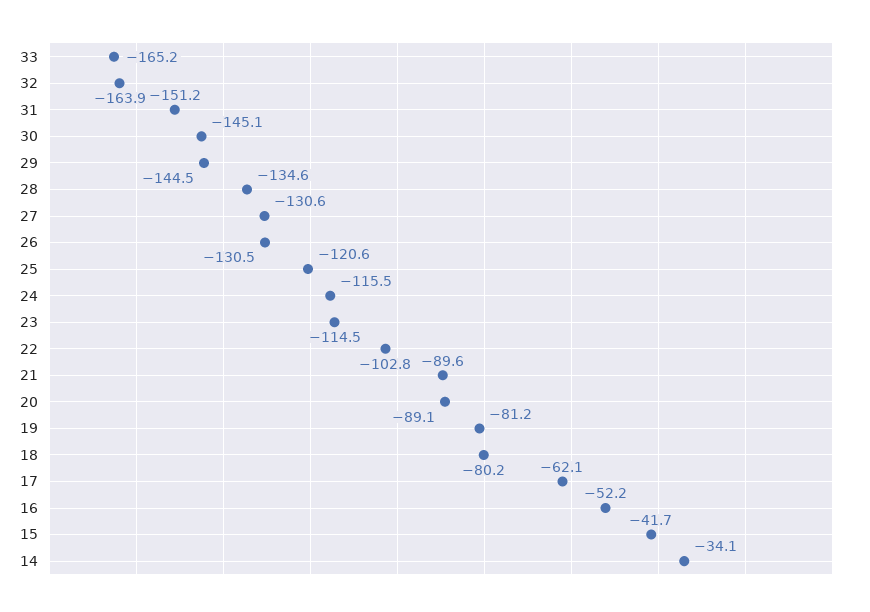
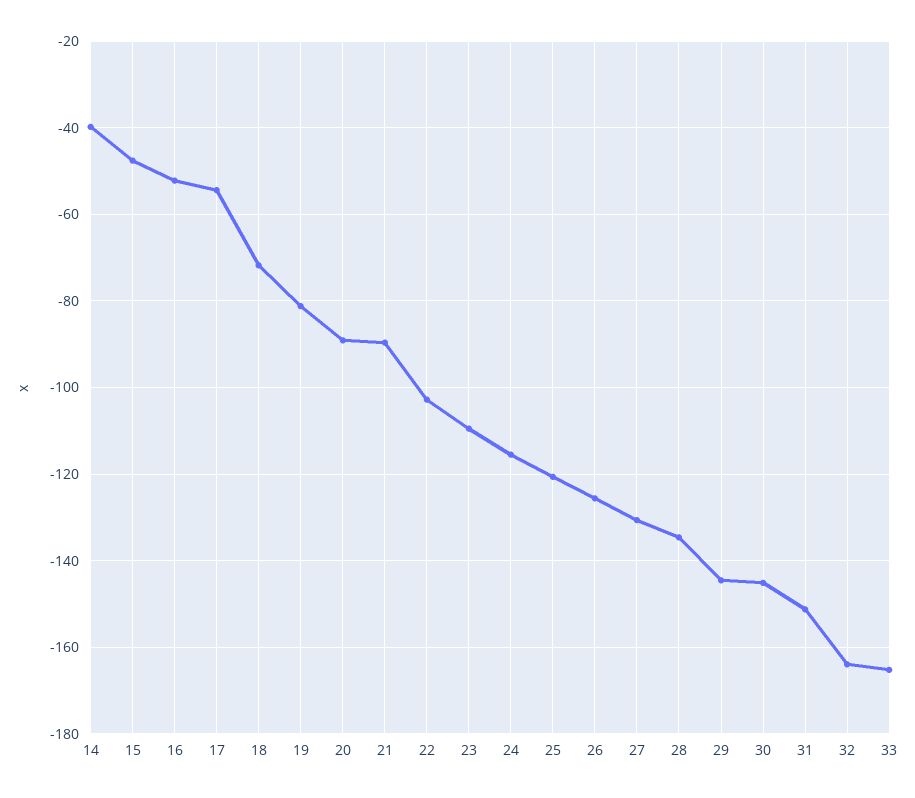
26: -130.5 -> -126
23: -114.5 -> -110
18: -80.2 -> -72
17: -62.1 -> -54
15: -41.7 -> -48
14: -34.1 -> -40

